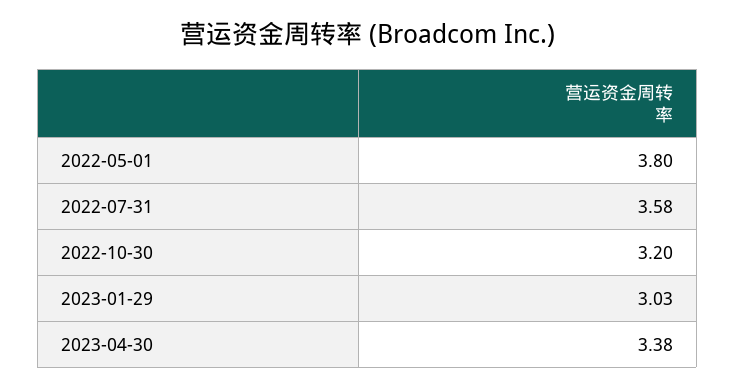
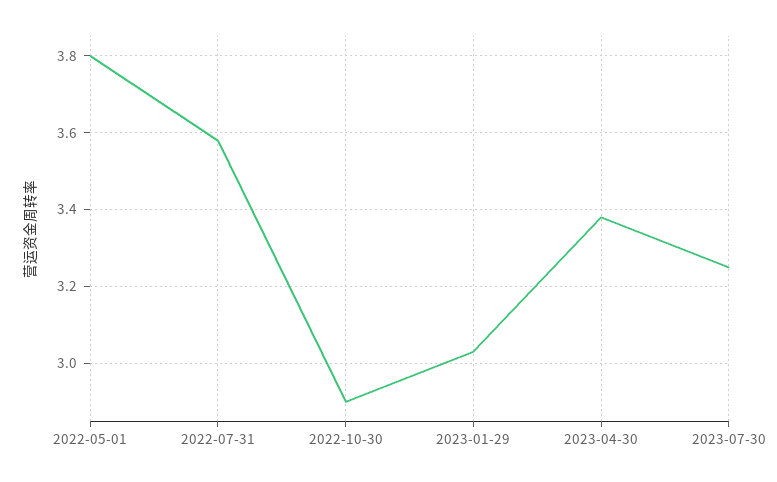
2022-10-30: 3.2 -> 2.9
2023-07-30: none -> 3.25

